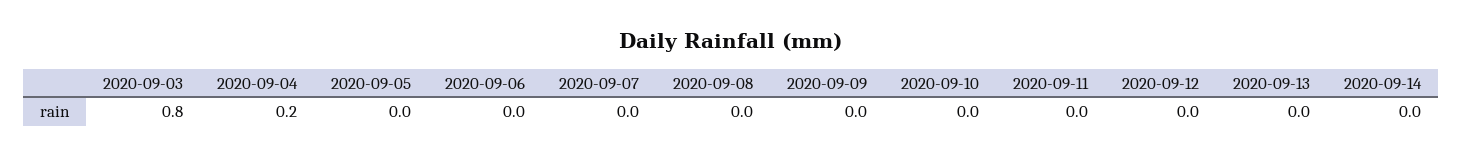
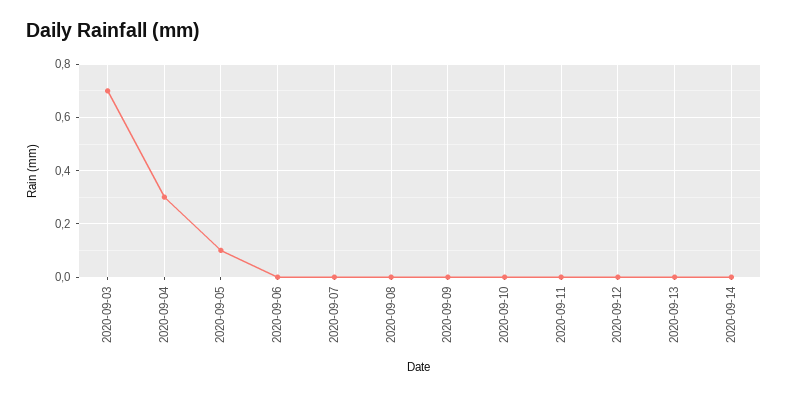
2020-09-03: 0.8 -> 0.7
2020-09-04: 0.2 -> 0.3
2020-09-05: 0 -> 0.1

